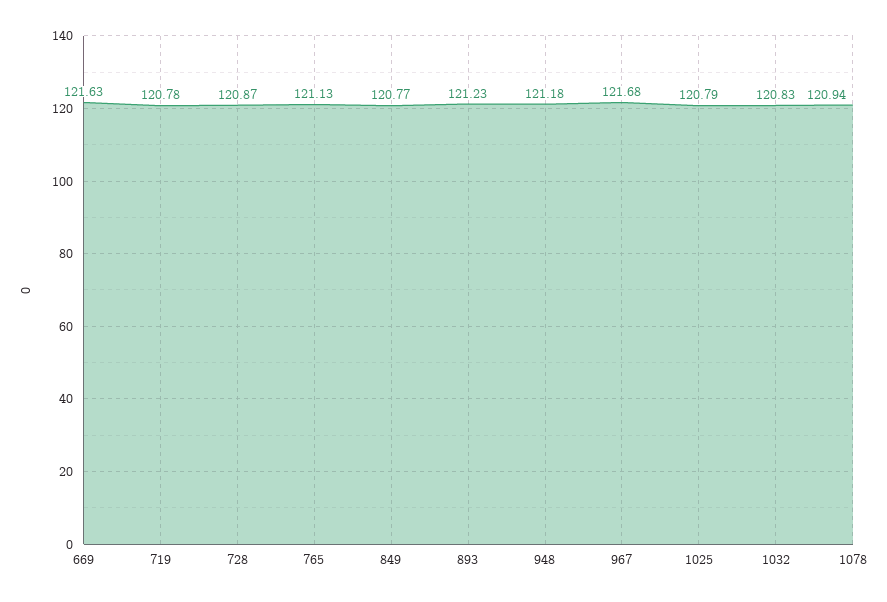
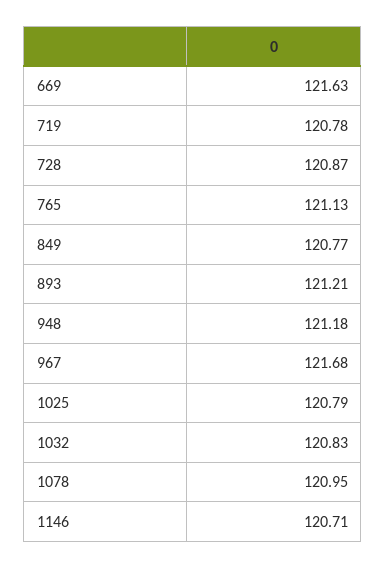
893: 121.23 -> 121.21
1078: 120.94 -> 120.95
1146: none -> 120.71

